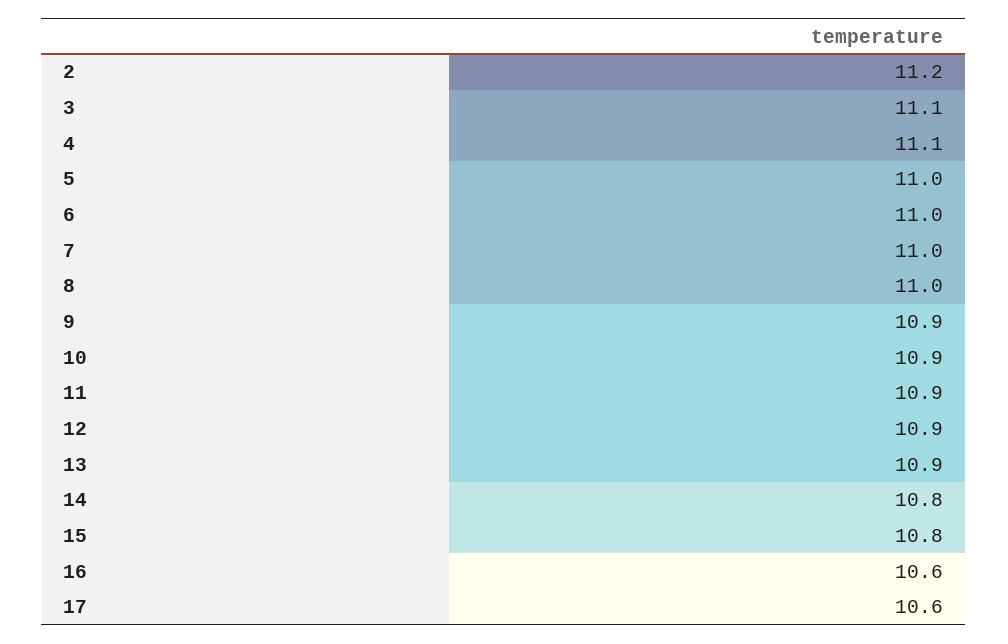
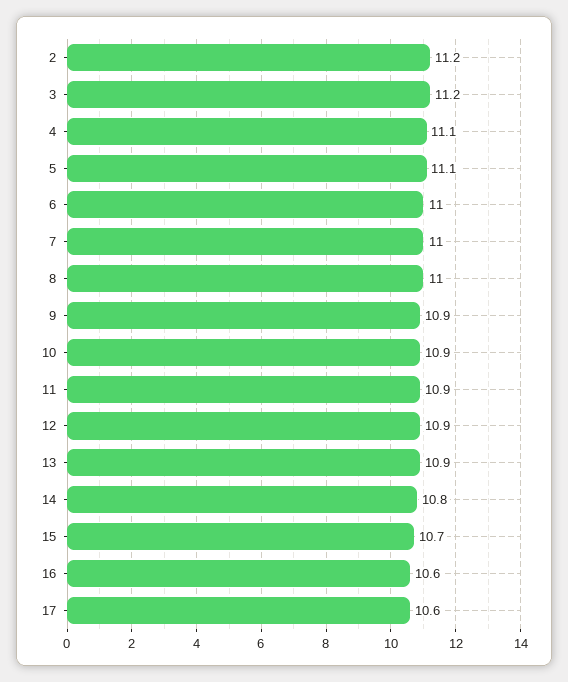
3: 11.1 -> 11.2
5: 11 -> 11.1
15: 10.8 -> 10.7

